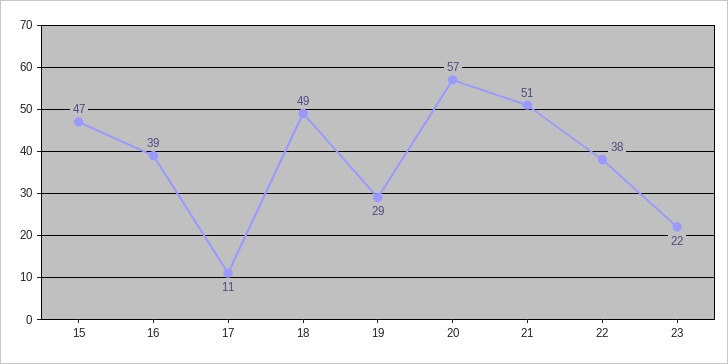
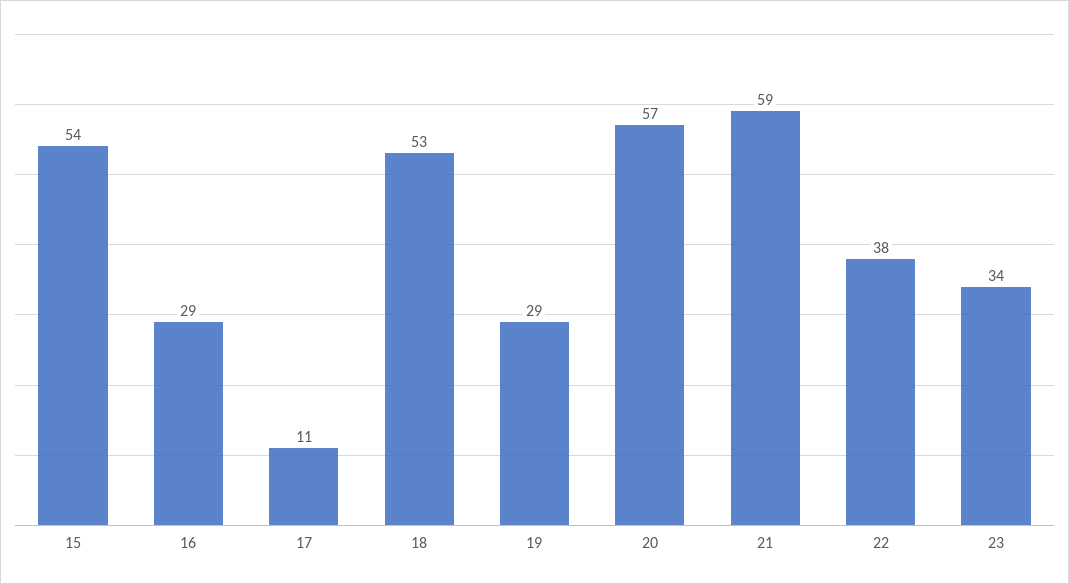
15: 47 -> 54
16: 39 -> 29
18: 49 -> 53
21: 51 -> 59
23: 22 -> 34

